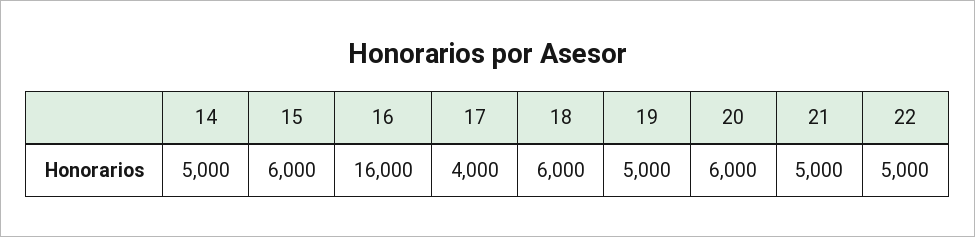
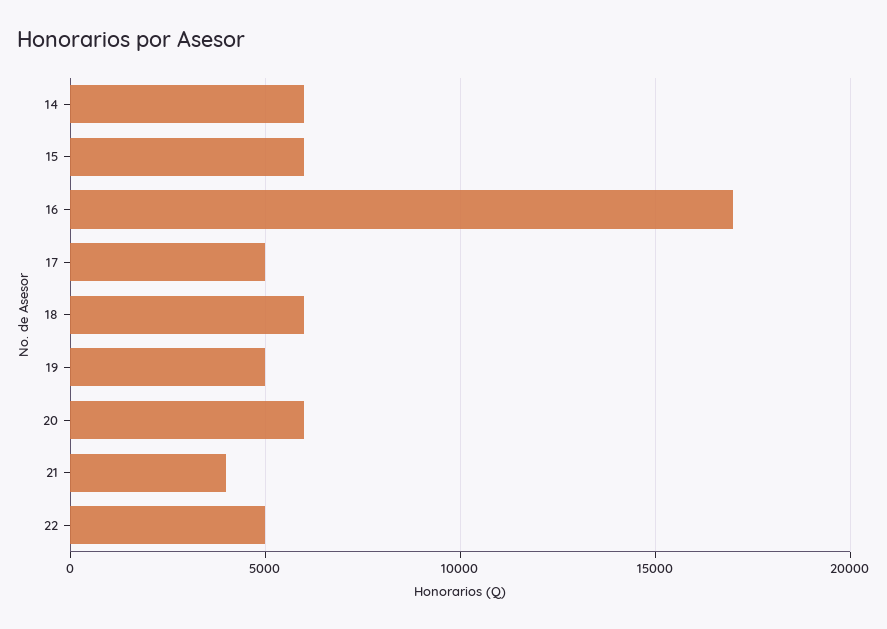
14: 5000 -> 6000
16: 16000 -> 17000
17: 4000 -> 5000
21: 5000 -> 4000

